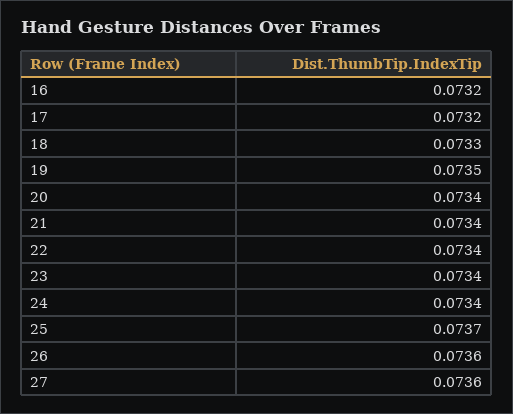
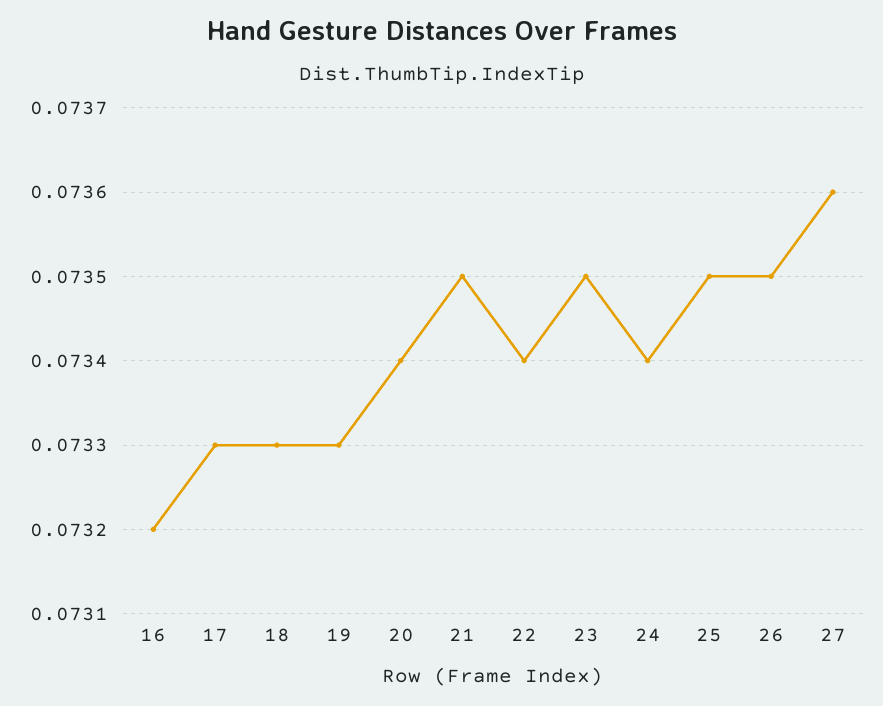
17: 0.0732 -> 0.0733
19: 0.0735 -> 0.0733
21: 0.0734 -> 0.0735
23: 0.0734 -> 0.0735
25: 0.0737 -> 0.0735
26: 0.0736 -> 0.0735

